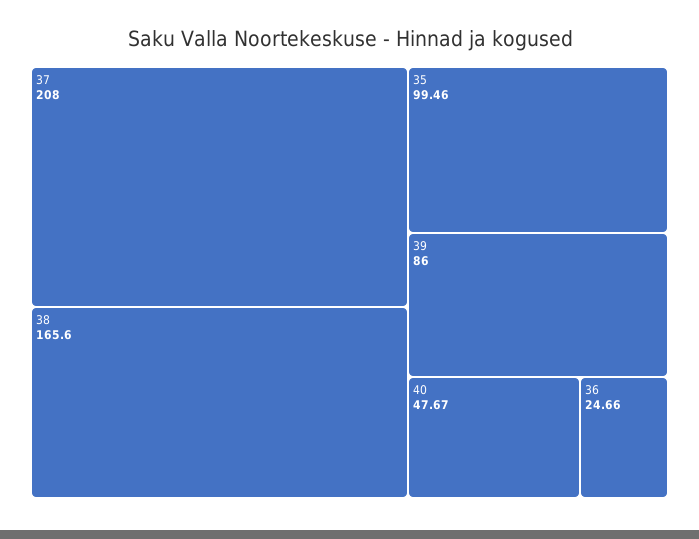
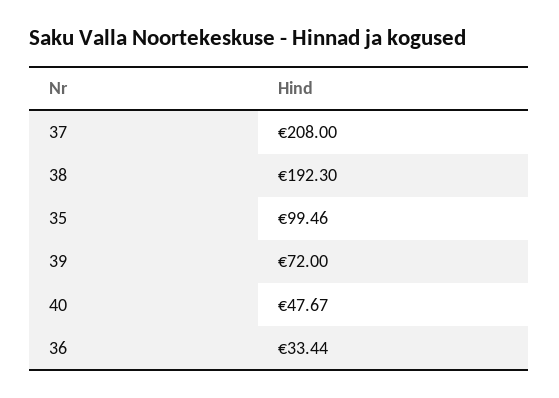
38: 165.6 -> 192.3
39: 86 -> 72
36: 24.66 -> 33.44

